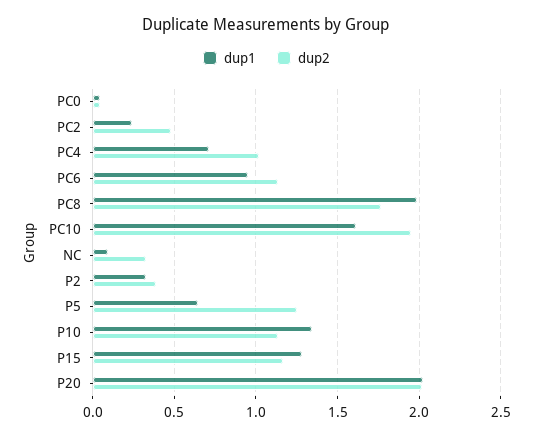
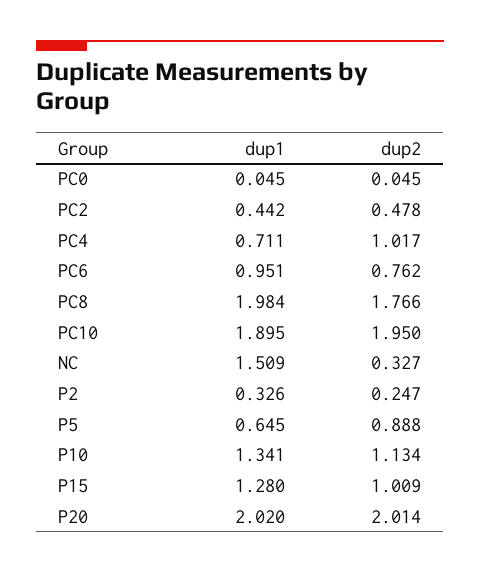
dup1, PC2: 0.25 -> 0.442
dup2, PC6: 1.15 -> 0.762
dup1, PC10: 1.6 -> 1.895
dup1, NC: 0.1 -> 1.509
dup2, P2: 0.4 -> 0.247
dup2, P5: 1.25 -> 0.888
dup2, P15: 1.15 -> 1.009

